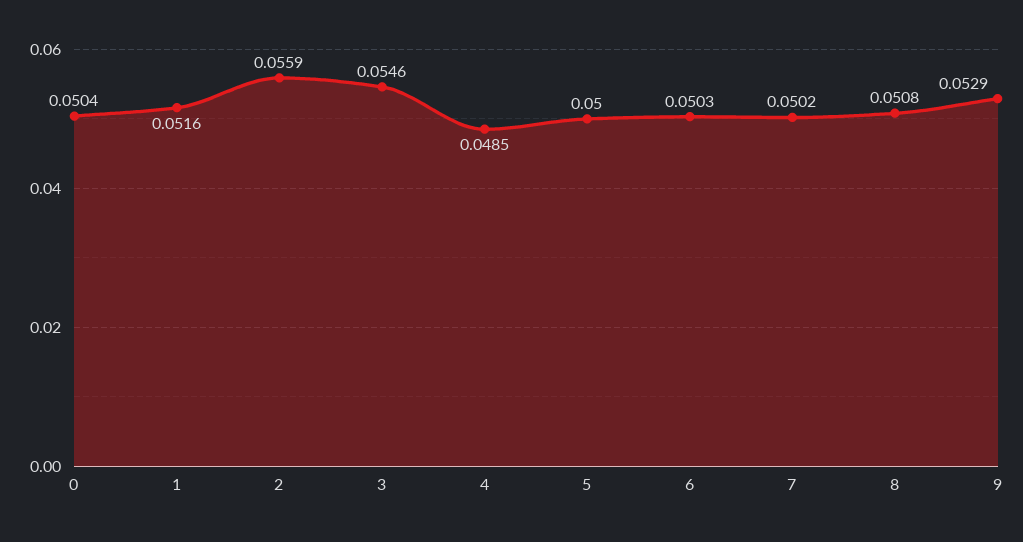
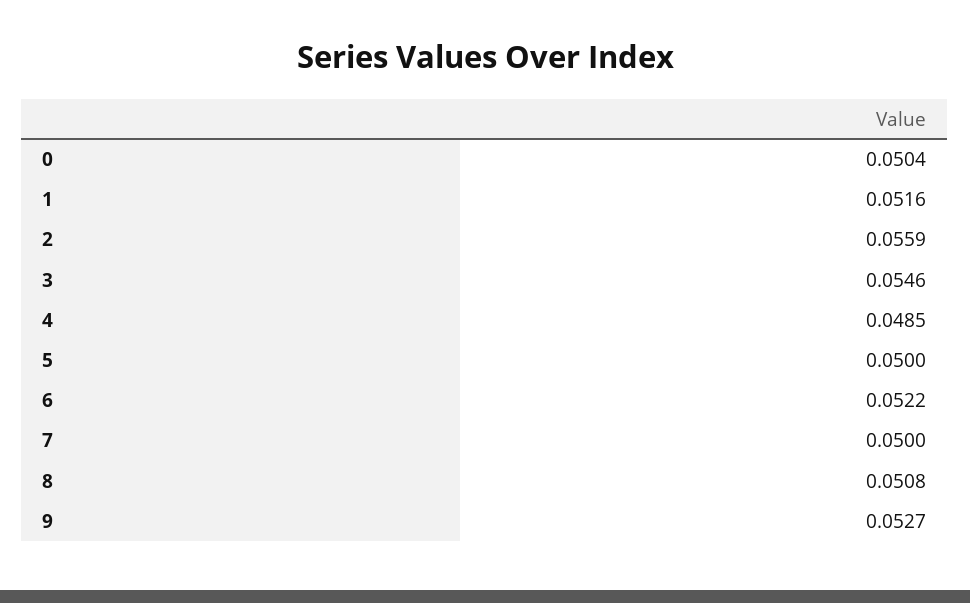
6: 0.0503 -> 0.0522
7: 0.0502 -> 0.05
9: 0.0529 -> 0.0527

